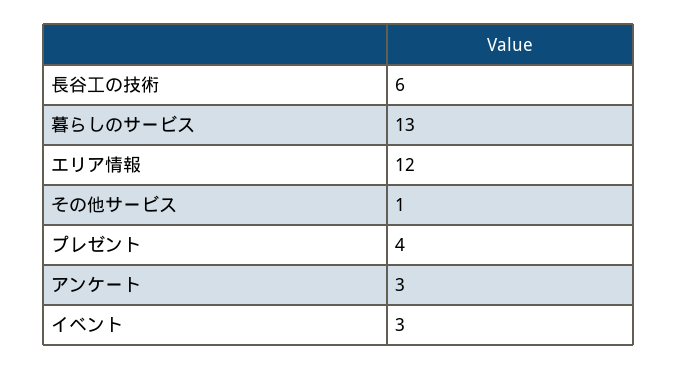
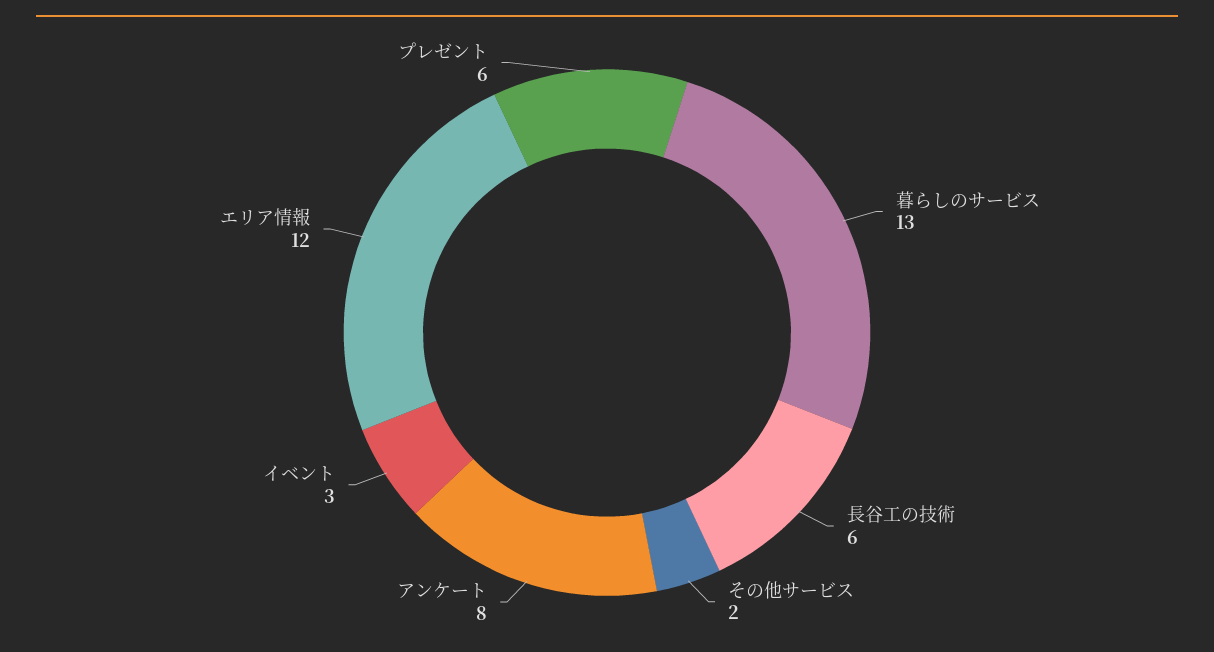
その他サービス: 1 -> 2
プレゼント: 4 -> 6
アンケート: 3 -> 8

